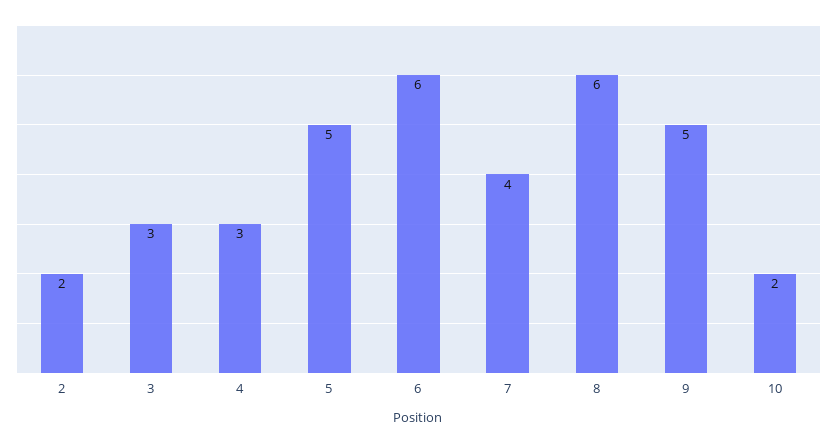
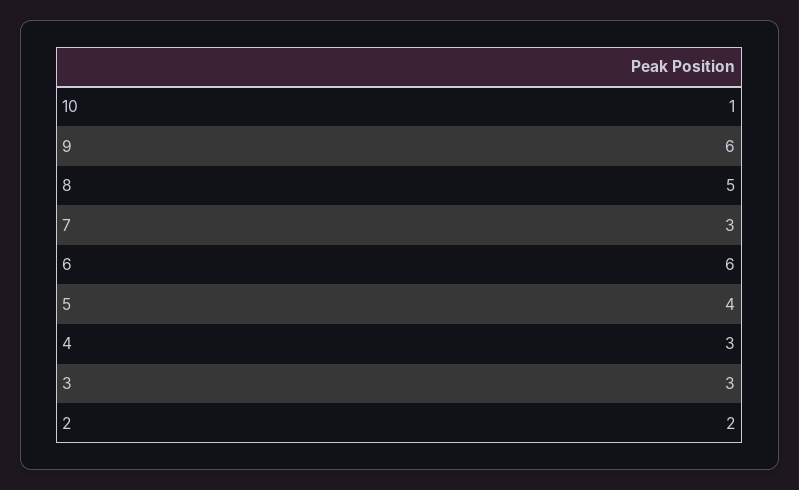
5: 5 -> 4
7: 4 -> 3
8: 6 -> 5
9: 5 -> 6
10: 2 -> 1

